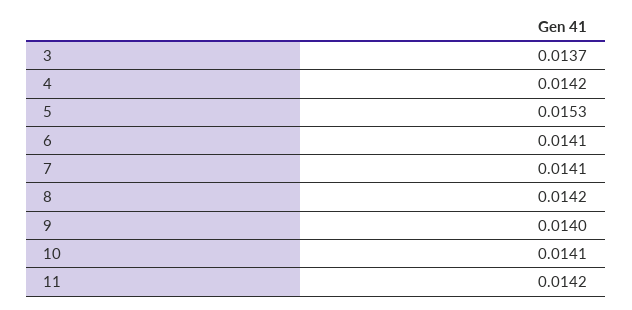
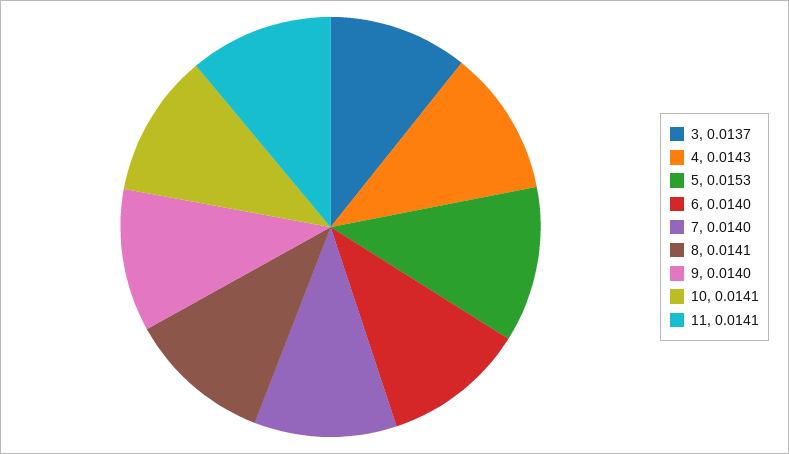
4: 0.0142 -> 0.0143
6: 0.0141 -> 0.014
7: 0.0141 -> 0.014
8: 0.0142 -> 0.0141
11: 0.0142 -> 0.0141

